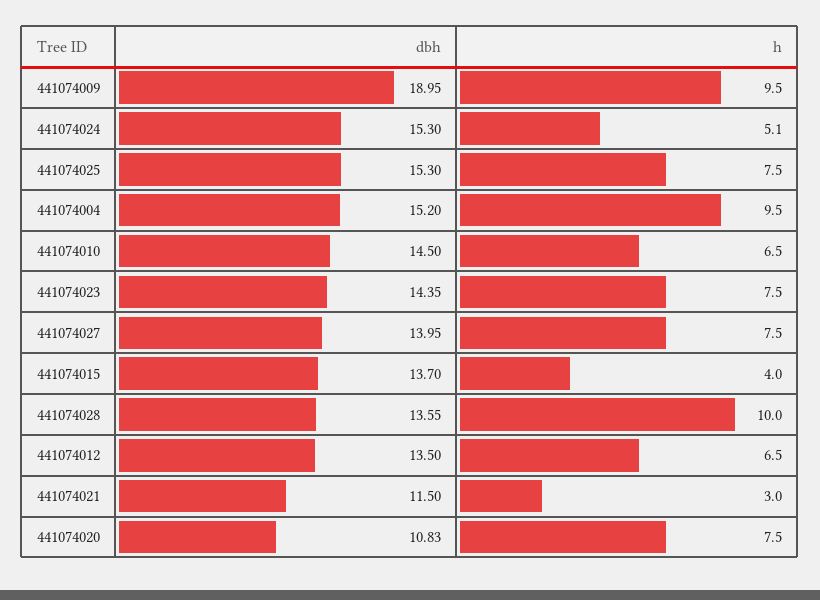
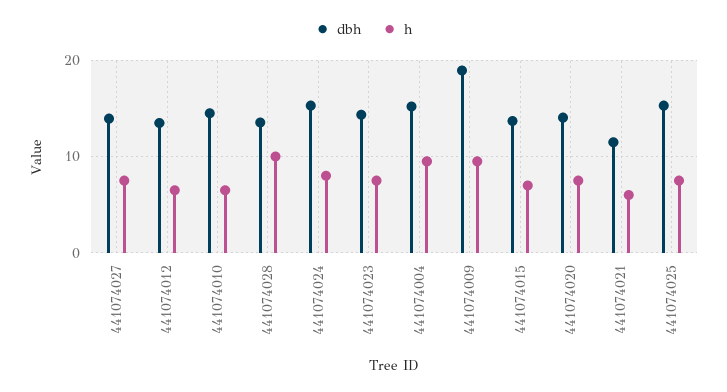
h, 441074024: 5.1 -> 8
h, 441074015: 4 -> 7
h, 441074021: 3 -> 6
dbh, 441074020: 10.83 -> 14

